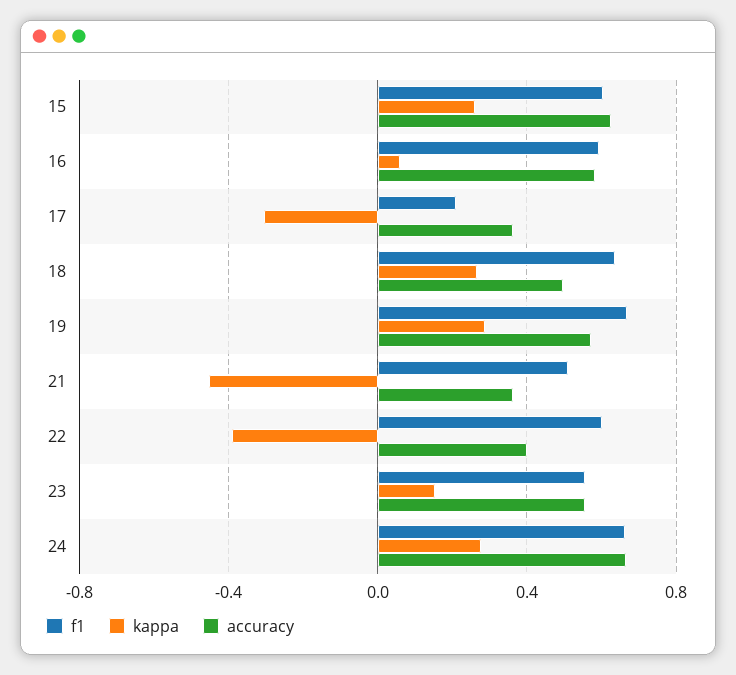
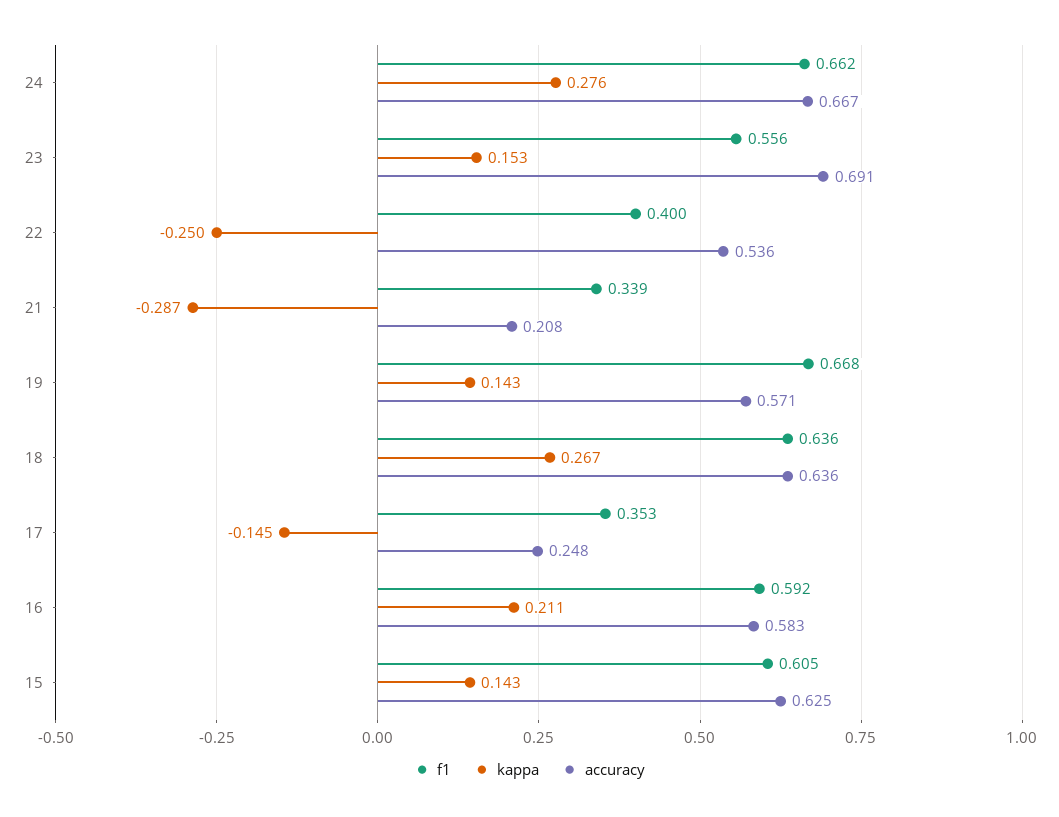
kappa, 15: 0.25 -> 0.143
kappa, 16: 0.05 -> 0.211
f1, 17: 0.2 -> 0.353
kappa, 17: -0.3 -> -0.145
accuracy, 17: 0.35 -> 0.248
accuracy, 18: 0.5 -> 0.636
kappa, 19: 0.3 -> 0.143
f1, 21: 0.5 -> 0.339
kappa, 21: -0.45 -> -0.287
accuracy, 21: 0.35 -> 0.208
f1, 22: 0.6 -> 0.4
kappa, 22: -0.4 -> -0.25
accuracy, 22: 0.4 -> 0.536
accuracy, 23: 0.55 -> 0.691

